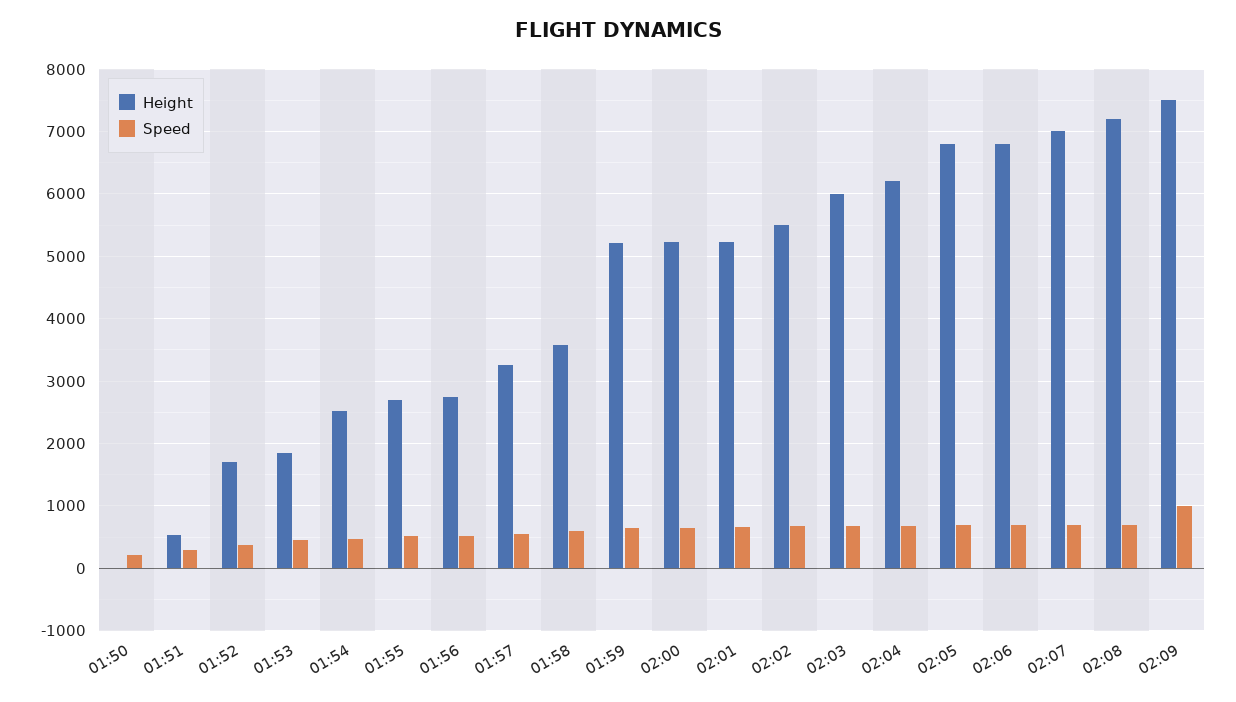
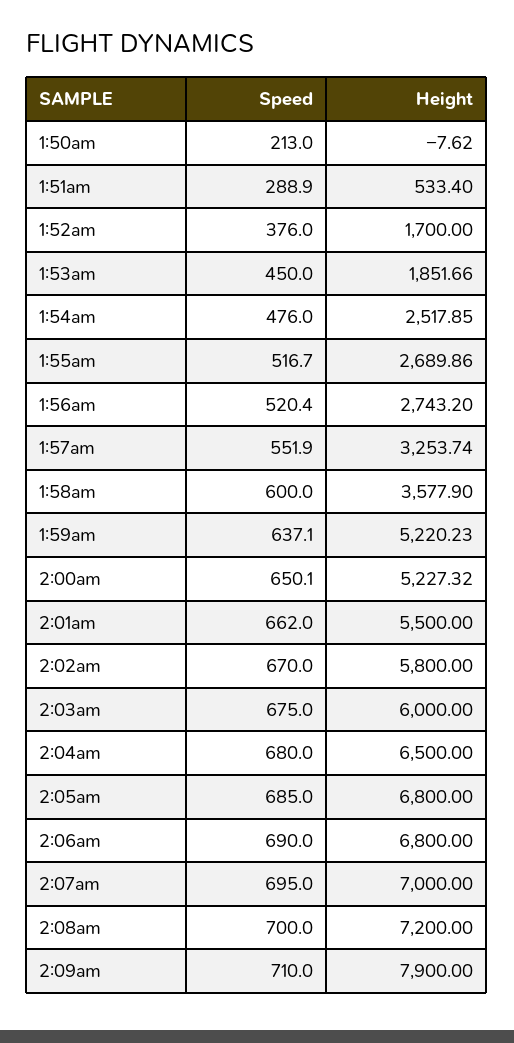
Height, 02:01: 5200 -> 5500
Height, 02:02: 5500 -> 5800
Height, 02:04: 6200 -> 6500
Height, 02:09: 7500 -> 7900
Speed, 02:09: 1000 -> 710

